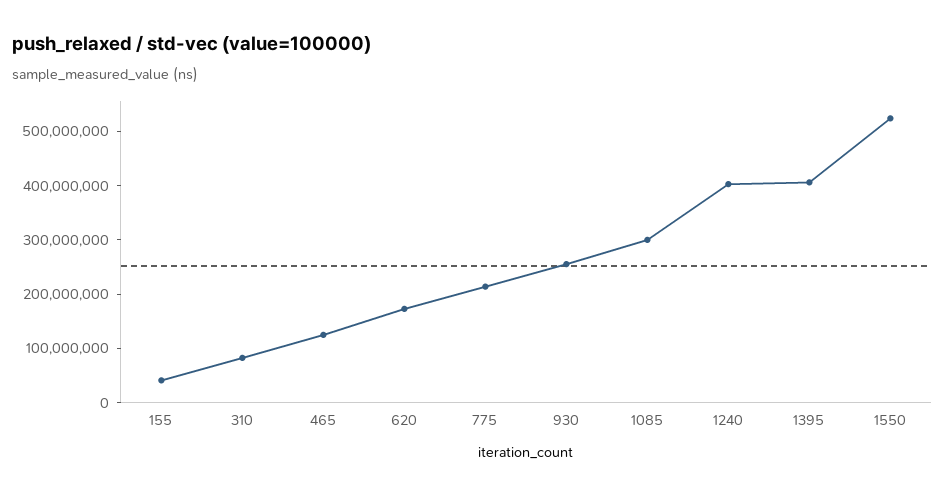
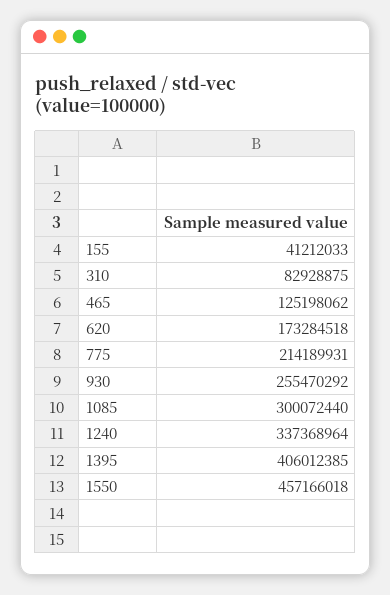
1240: 400000000 -> 337368964
1550: 520000000 -> 457166018

